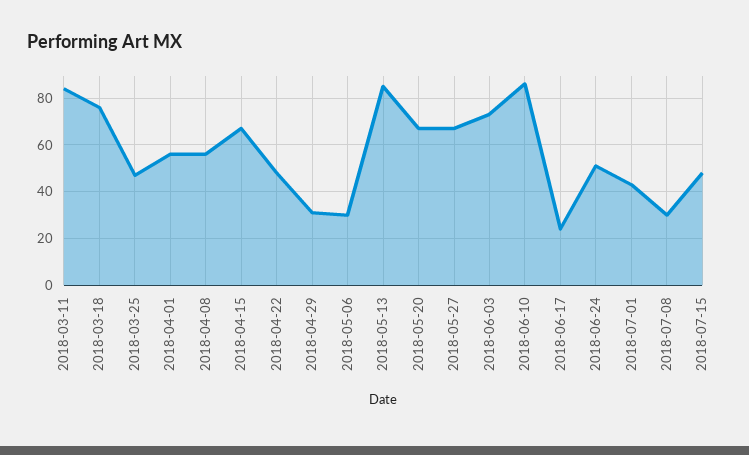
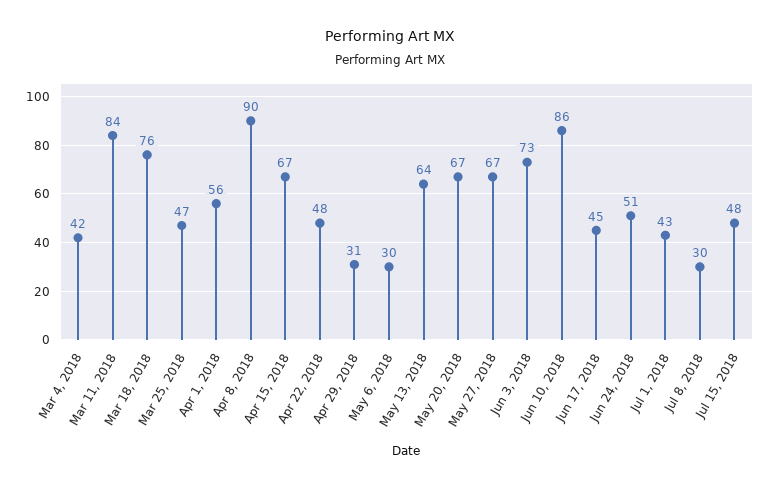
2018-04-08: 55 -> 90
2018-05-13: 85 -> 64
2018-06-17: 25 -> 45
Mar 4, 2018: none -> 42

